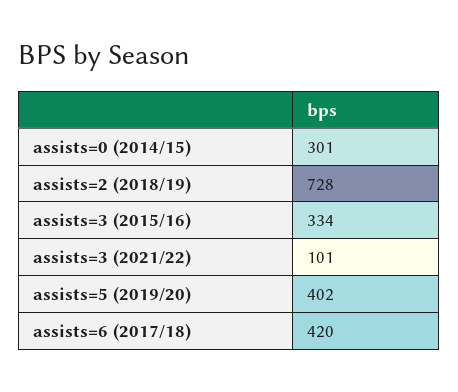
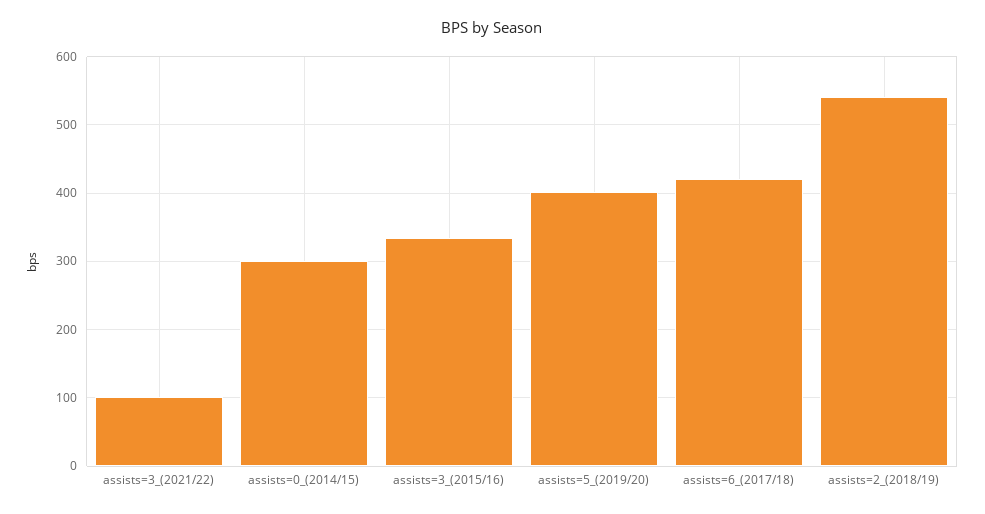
assists=2 (2018/19): 728 -> 540

